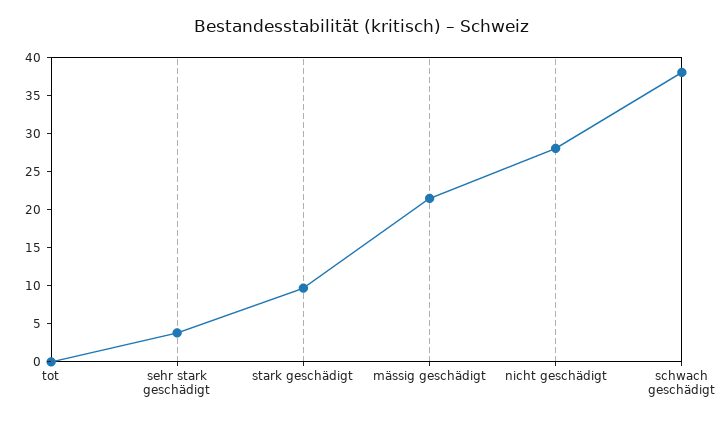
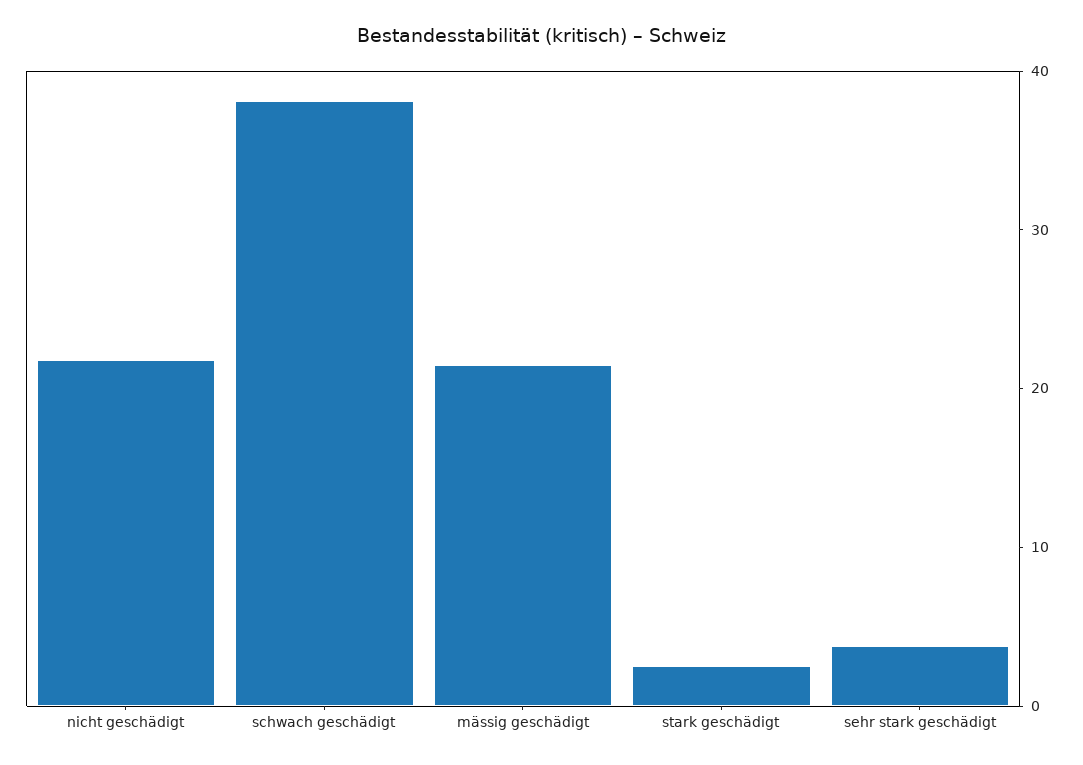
tot: 0 -> none
stark geschädigt: 10 -> 2
nicht geschädigt: 27.5 -> 22

